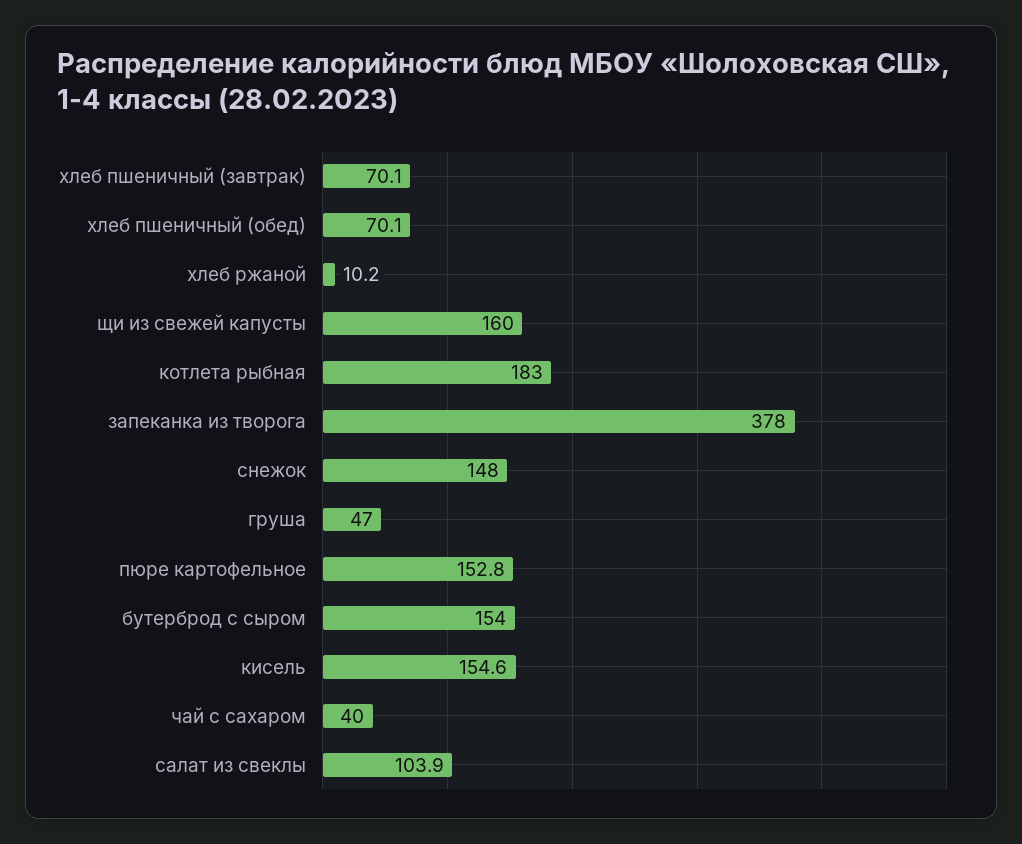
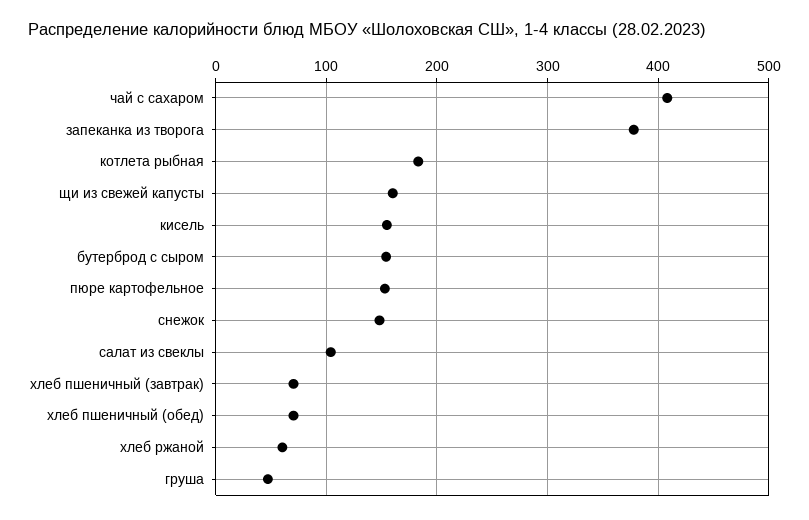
хлеб ржаной: 10.2 -> 60
чай с сахаром: 40 -> 410

